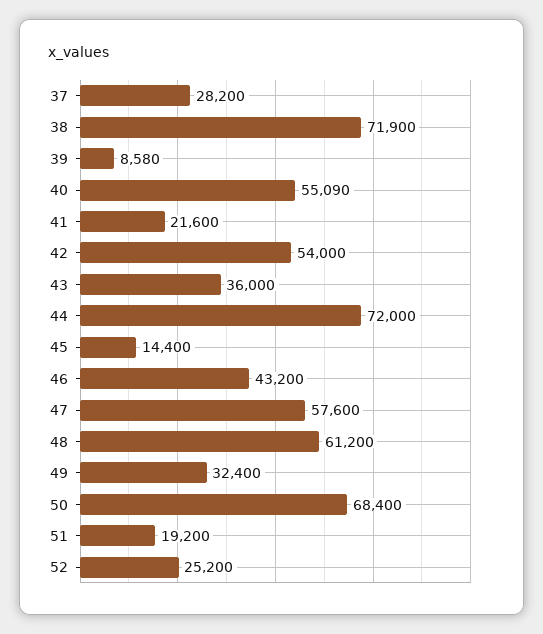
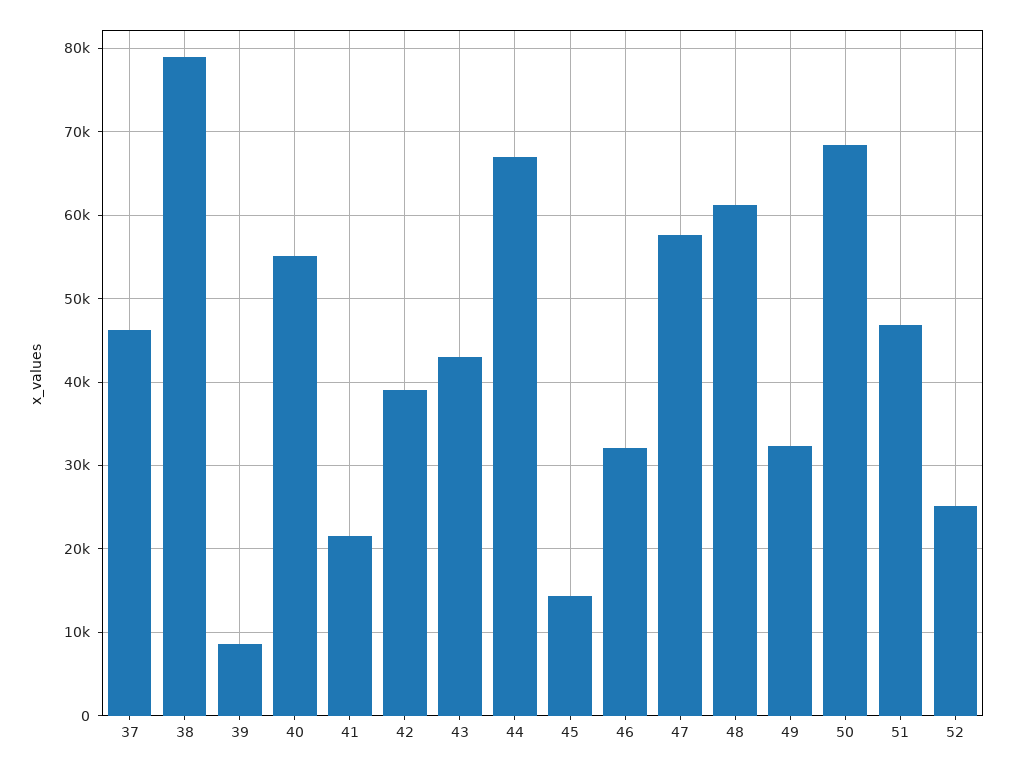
37: 28200 -> 46000
38: 71900 -> 79000
42: 54000 -> 39000
43: 36000 -> 43000
44: 72000 -> 67000
46: 43200 -> 32000
51: 19200 -> 47000

